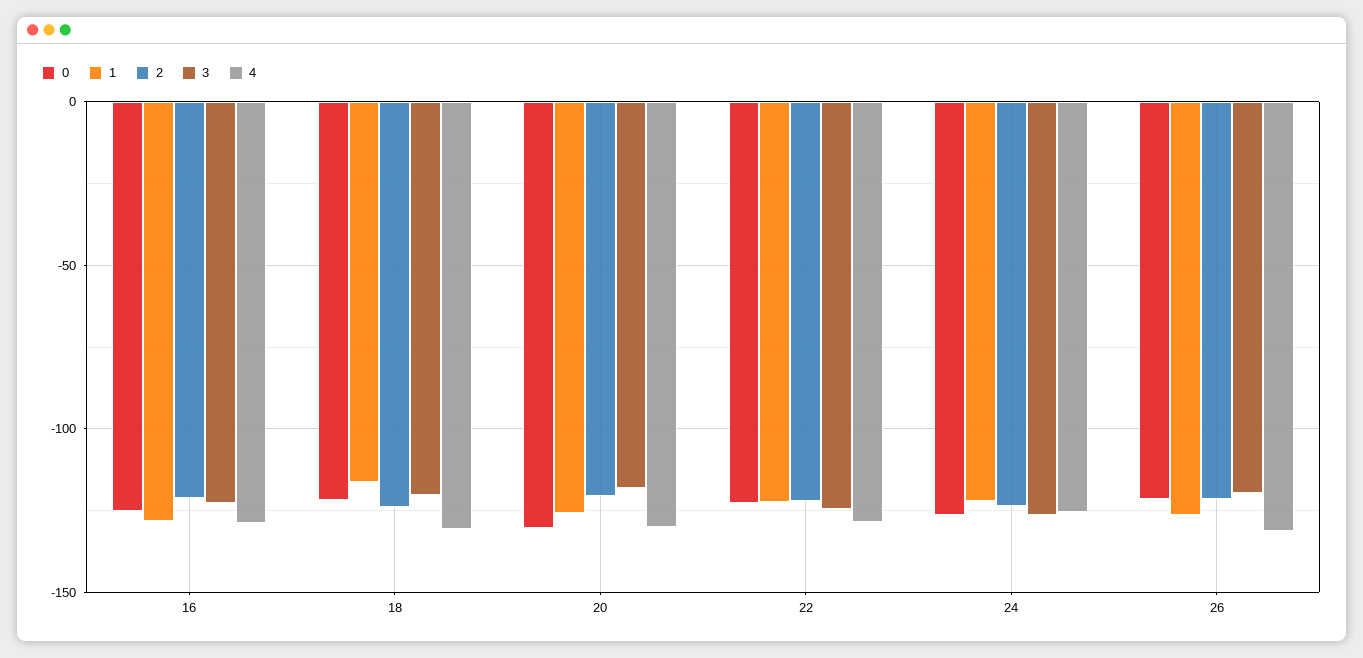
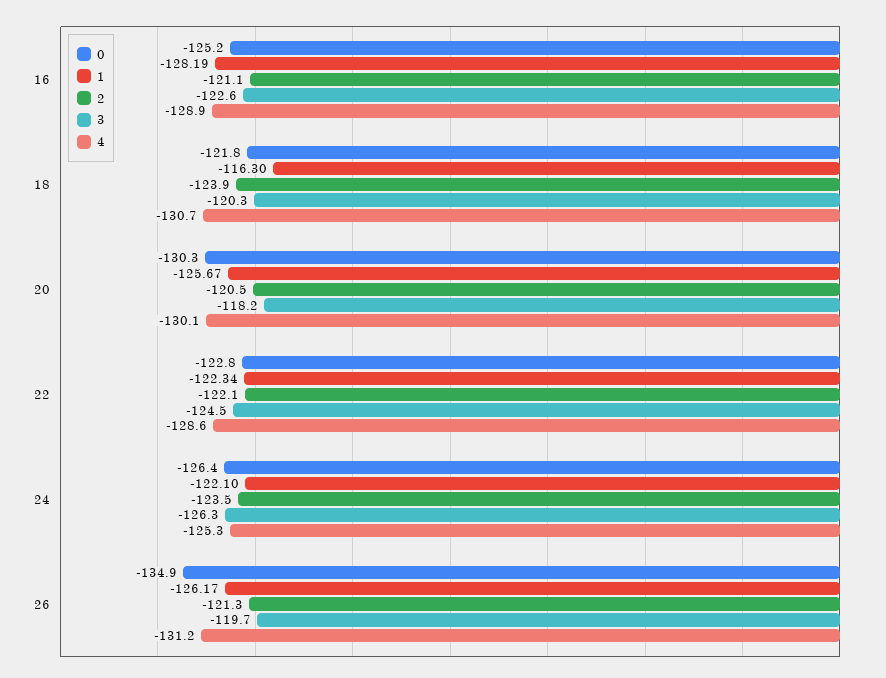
0, 26: -120 -> -134.9

